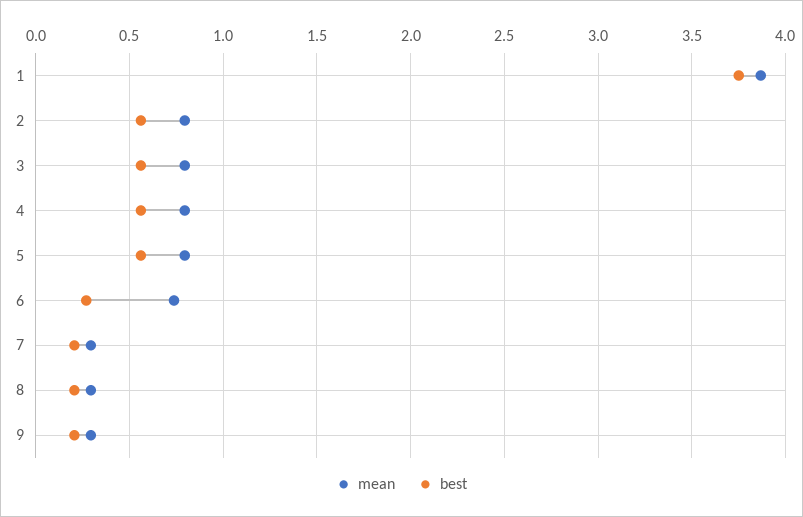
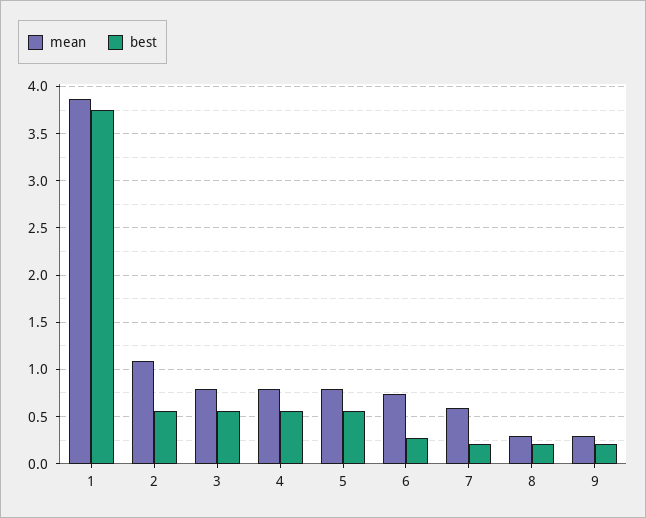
mean, 2: 0.8 -> 1.1
mean, 7: 0.3 -> 0.6

